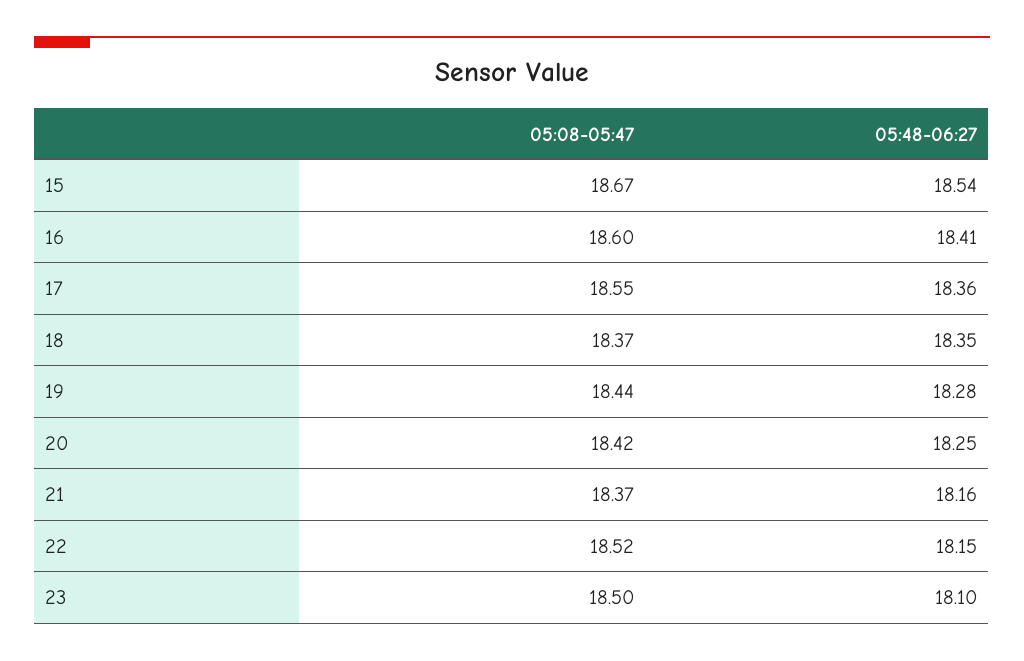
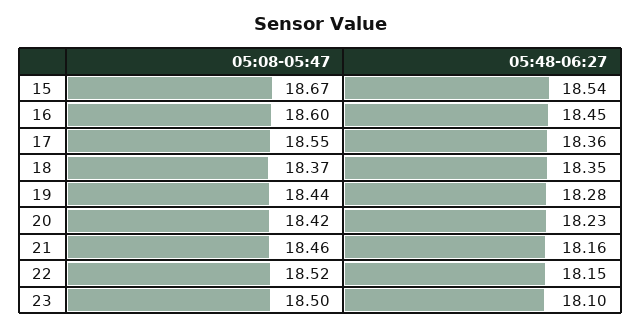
05:48-06:27, 16: 18.41 -> 18.45
05:48-06:27, 20: 18.25 -> 18.23
05:08-05:47, 21: 18.37 -> 18.46

